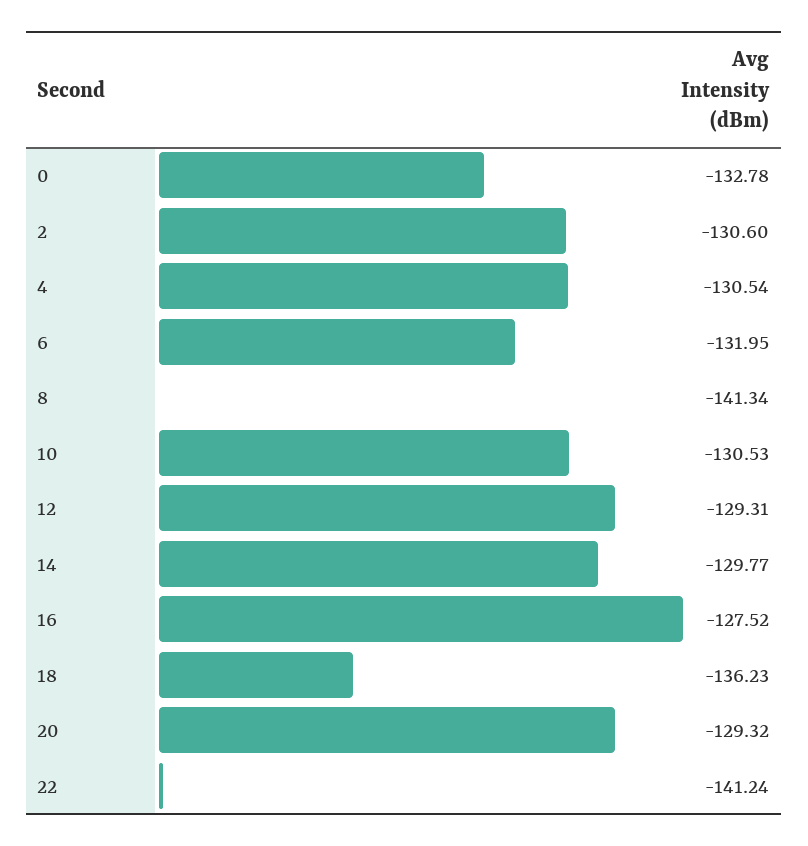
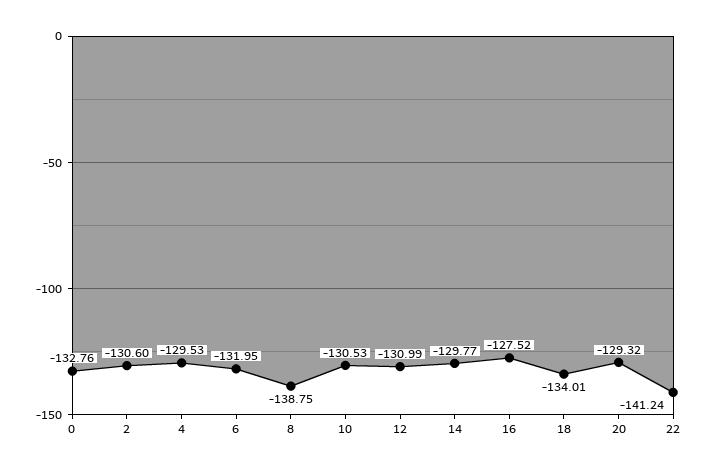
0: -132.78 -> -132.76
4: -130.54 -> -129.53
8: -141.34 -> -138.75
12: -129.31 -> -130.99
18: -136.23 -> -134.01

